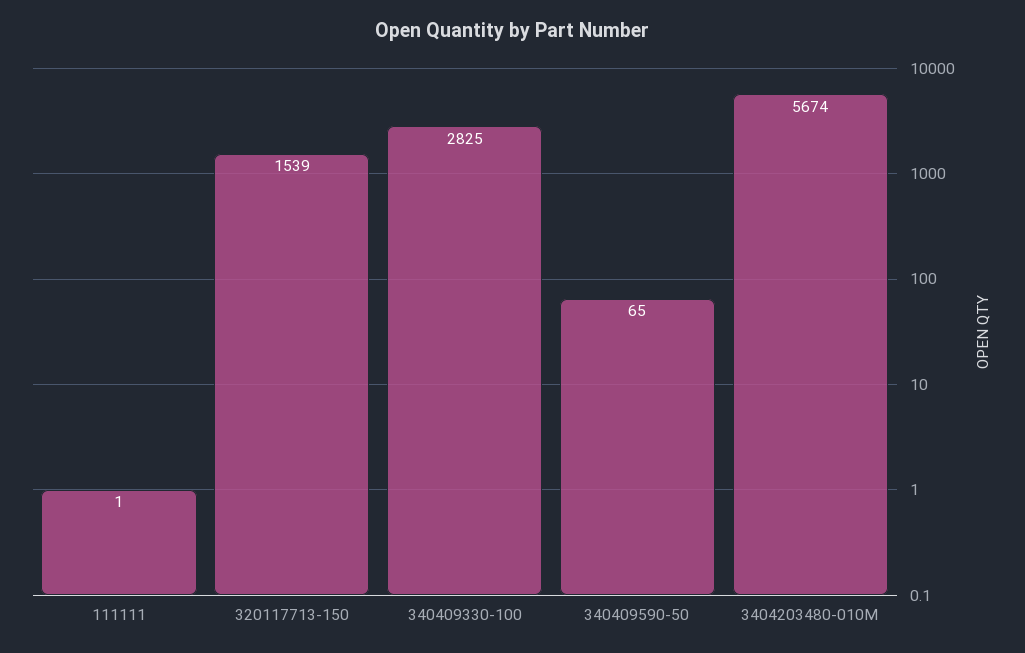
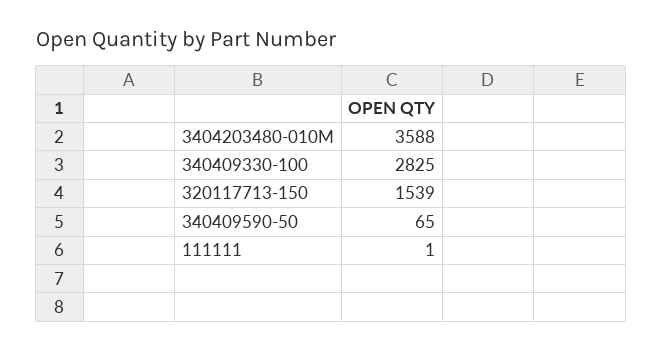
3404203480-010M: 5674 -> 3588

